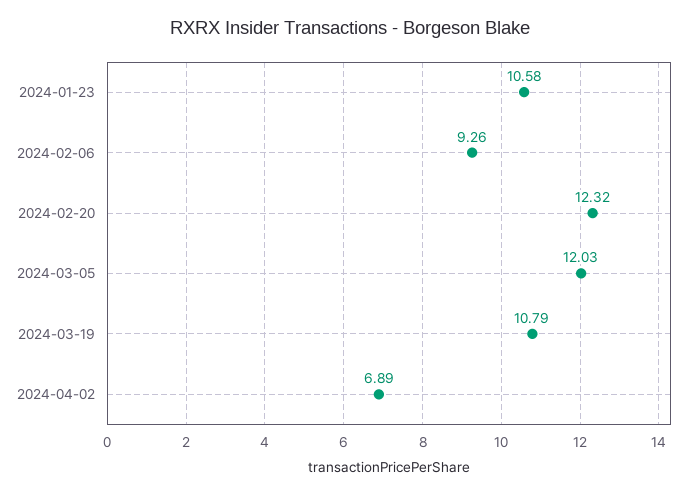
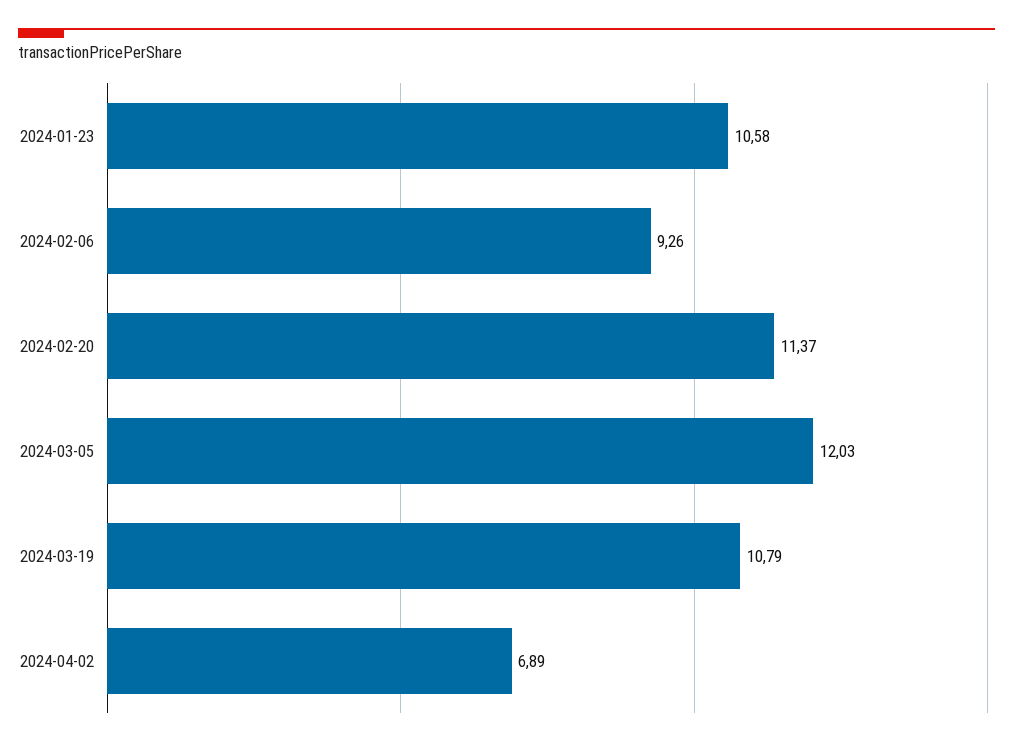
2024-02-20: 12.32 -> 11.37

